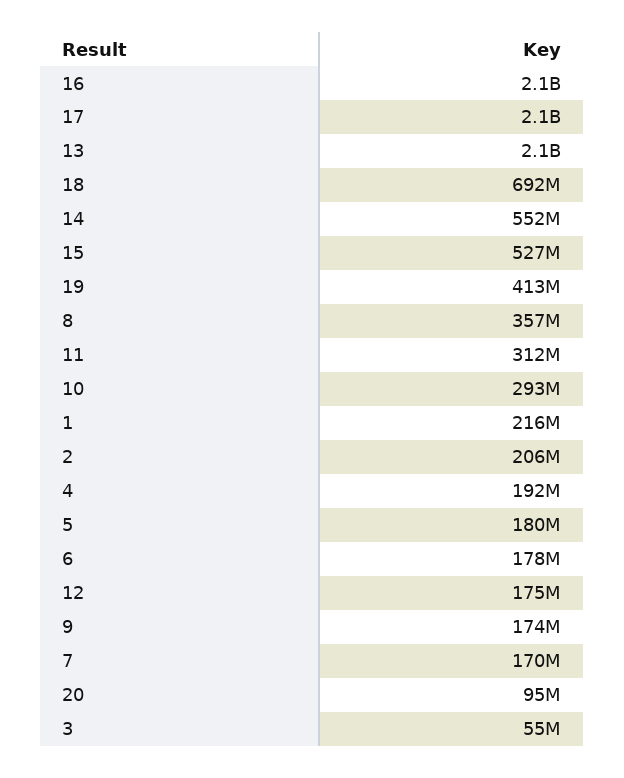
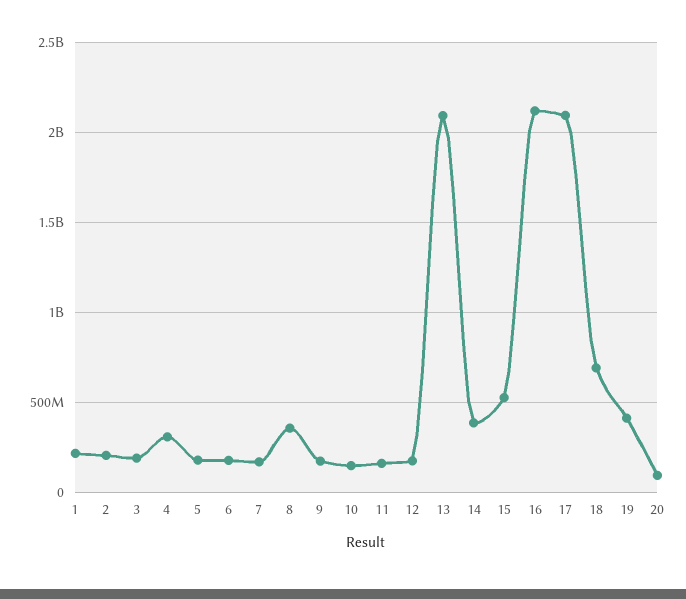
14: 552000000 -> 400000000
11: 312000000 -> 150000000
10: 293000000 -> 150000000
4: 192000000 -> 300000000
3: 55000000 -> 200000000

